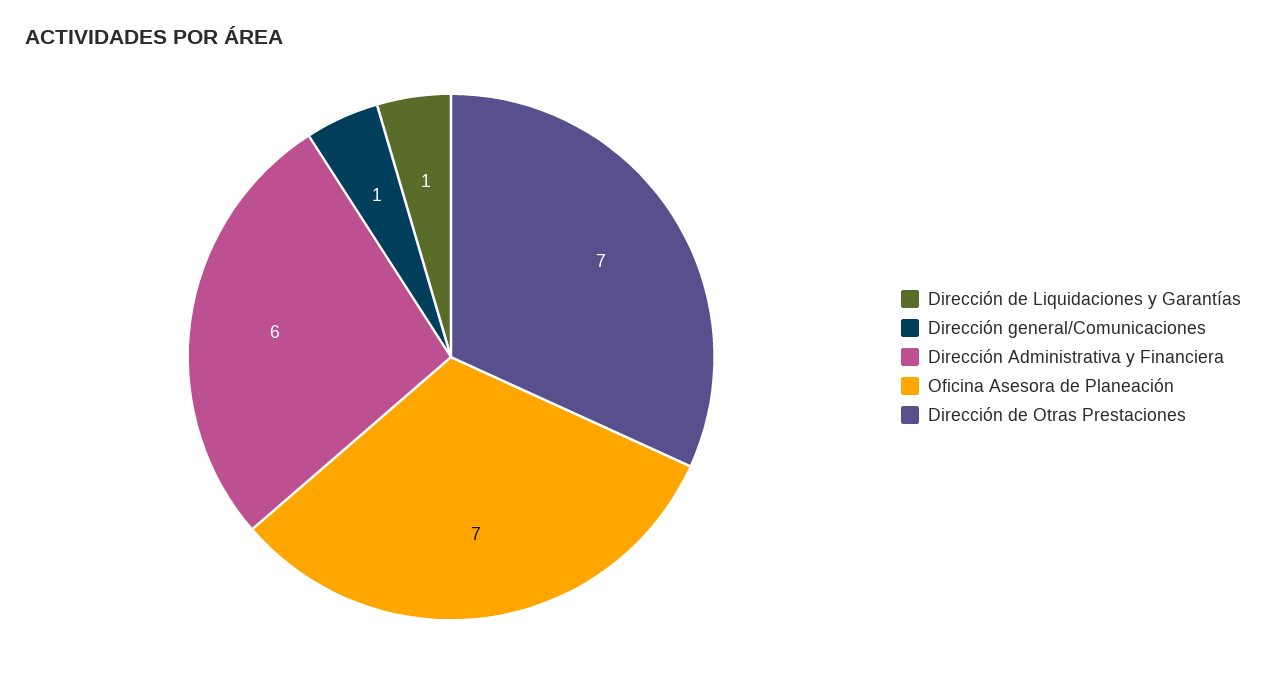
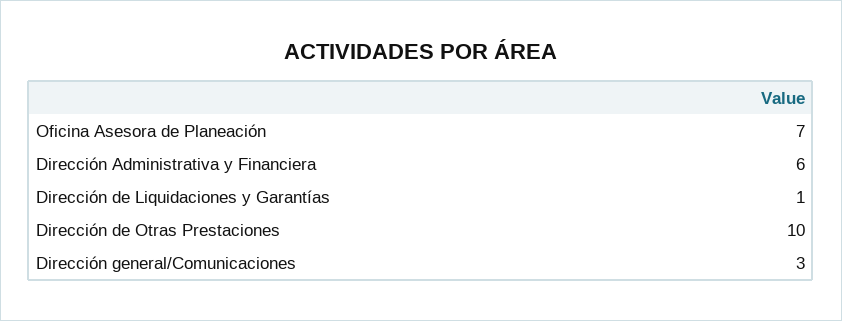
Dirección general/Comunicaciones: 1 -> 3
Dirección de Otras Prestaciones: 7 -> 10

